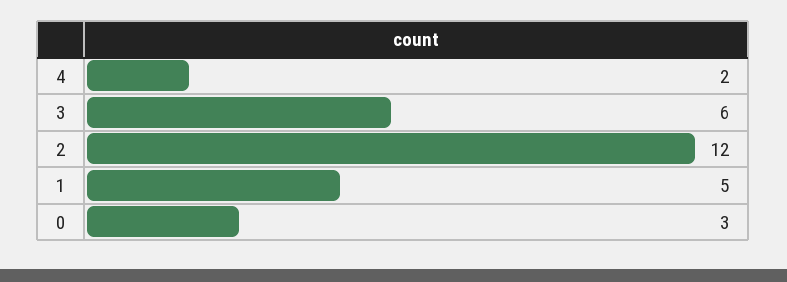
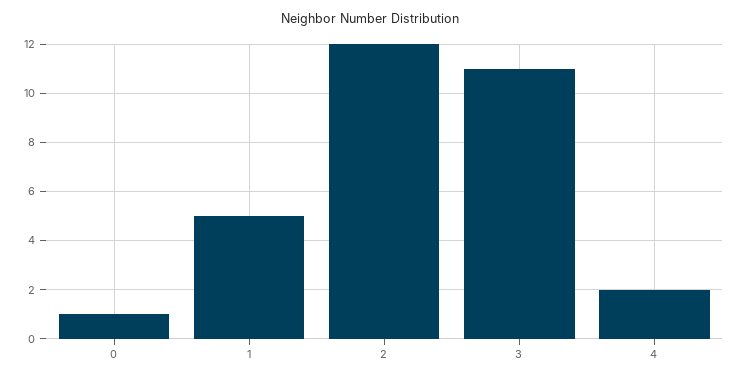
3: 6 -> 11
0: 3 -> 1

